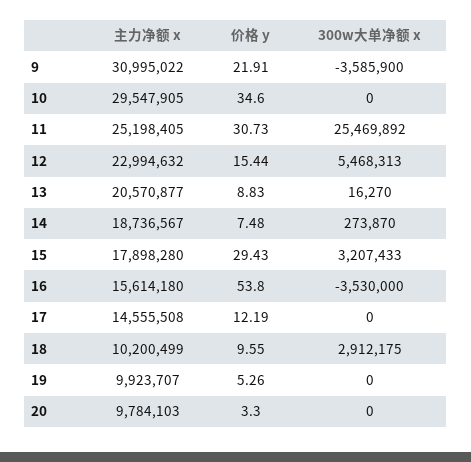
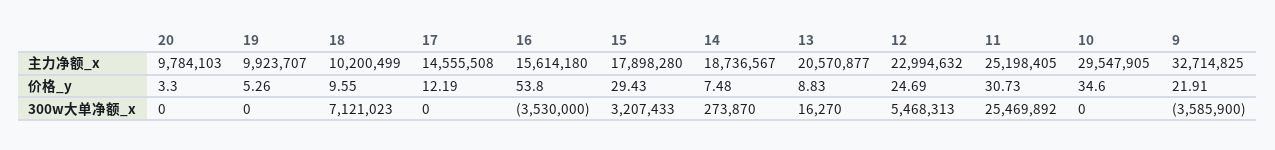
主力净额 x, 9: 30995022 -> 32714825
价格 y, 12: 15.44 -> 24.69
300w大单净额 x, 18: 2912175 -> 7121023

